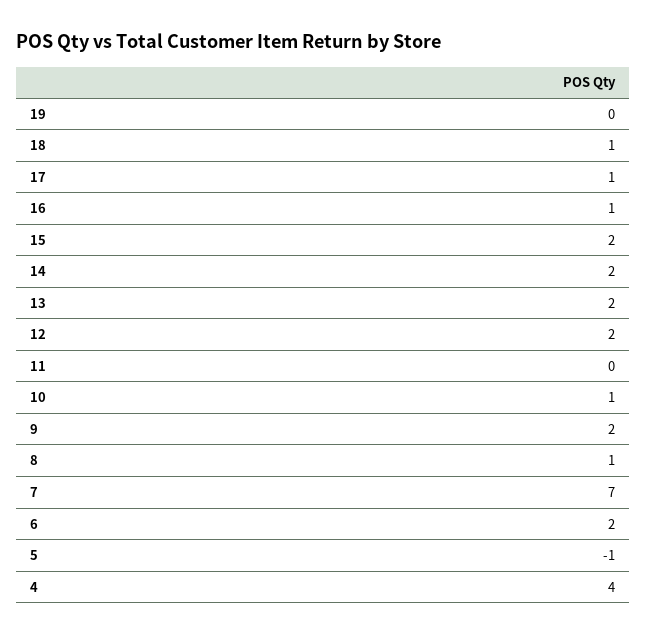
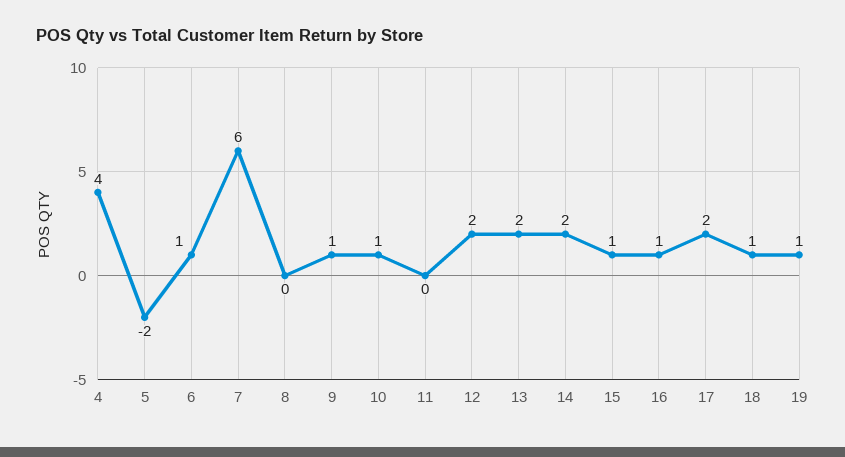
19: 0 -> 1
17: 1 -> 2
15: 2 -> 1
9: 2 -> 1
8: 1 -> 0
7: 7 -> 6
6: 2 -> 1
5: -1 -> -2

